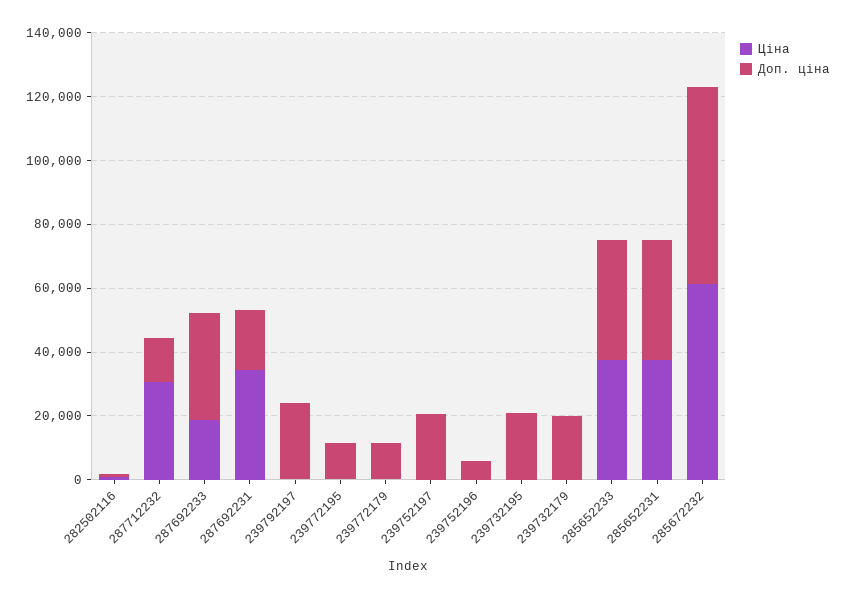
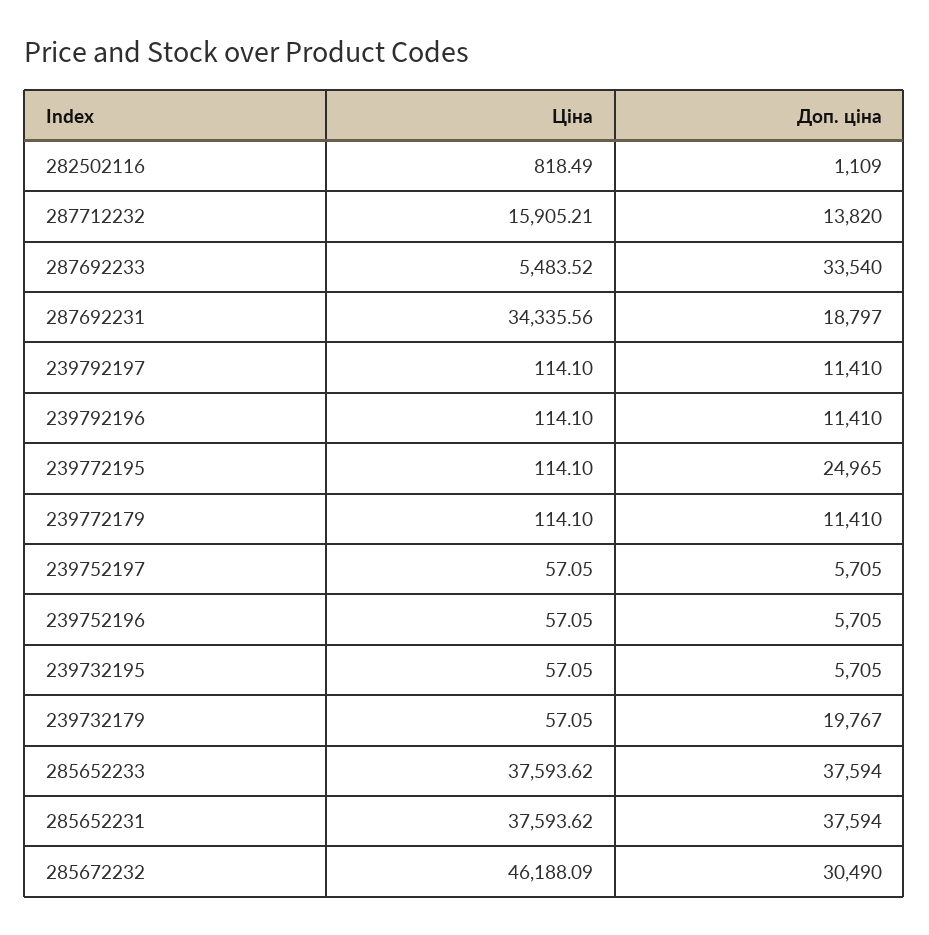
Ціна, 287712232: 30000 -> 15905.21
Ціна, 287692233: 20000 -> 5483.52
Доп. ціна, 239792197: 25000 -> 11410
Доп. ціна, 239772195: 10000 -> 24965
Доп. ціна, 239752197: 20000 -> 5705
Доп. ціна, 239732195: 20000 -> 5705
Ціна, 285672232: 60000 -> 46188.09
Доп. ціна, 285672232: 60000 -> 30490
Ціна, 239792196: none -> 114.1
Доп. ціна, 239792196: none -> 11410

